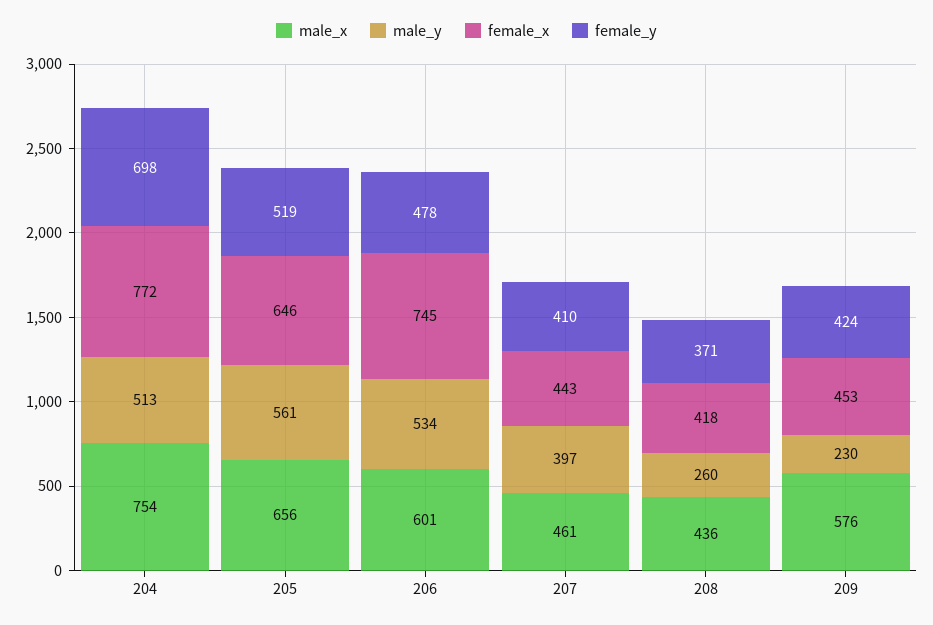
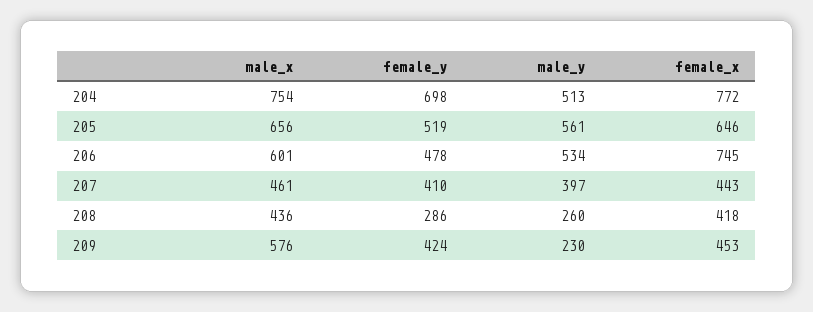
female_y, 208: 371 -> 286

